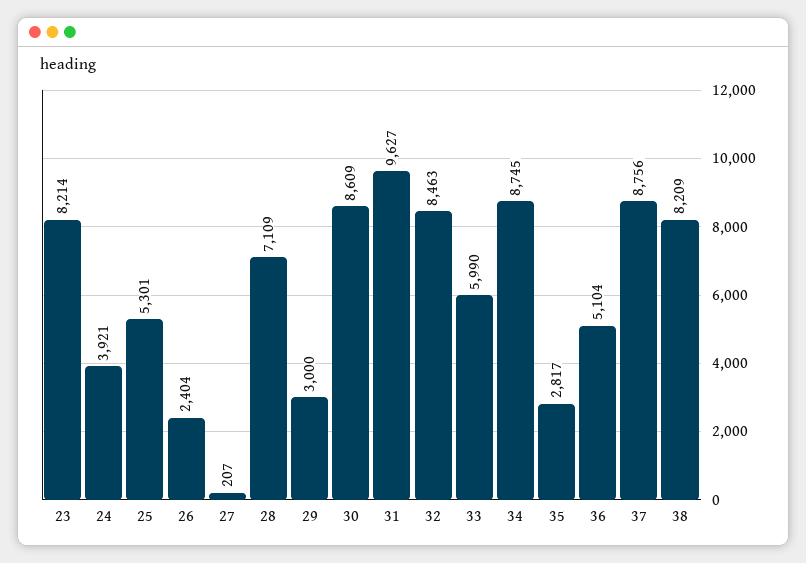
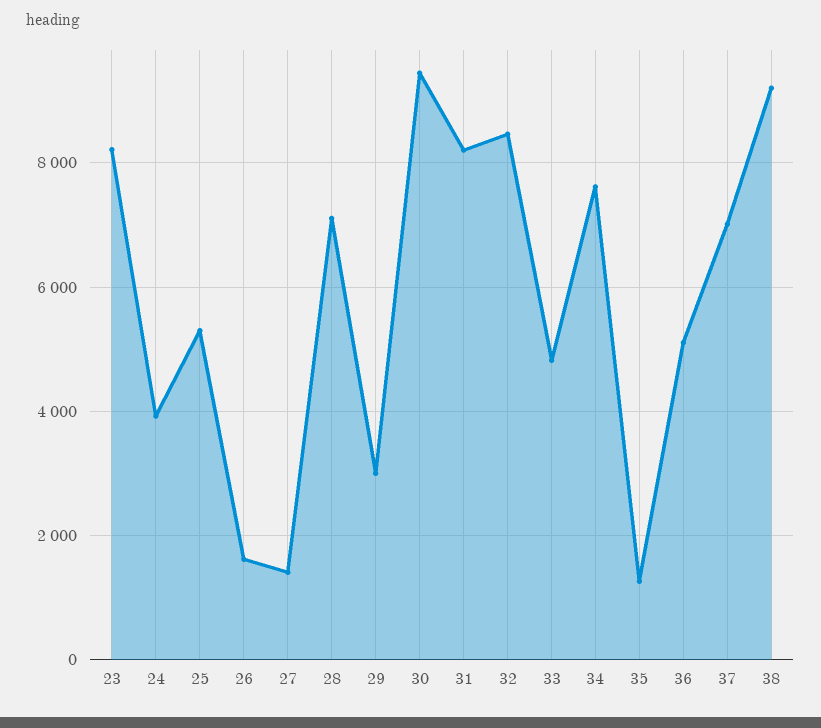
26: 2404 -> 1600
27: 207 -> 1400
30: 8609 -> 9400
31: 9627 -> 8200
33: 5990 -> 4800
34: 8745 -> 7600
35: 2817 -> 1200
37: 8756 -> 7000
38: 8209 -> 9200

